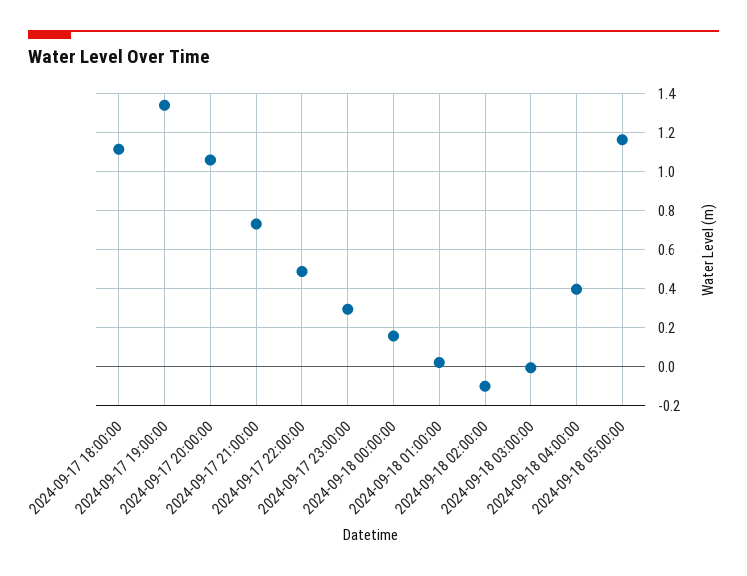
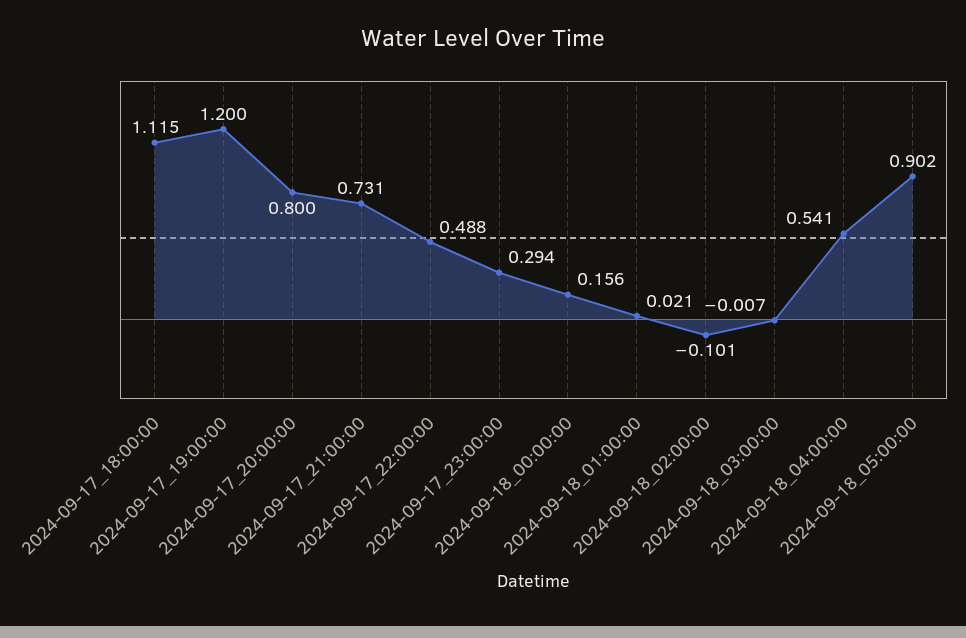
2024-09-17 19:00:00: 1.35 -> 1.2
2024-09-17 20:00:00: 1.05 -> 0.8
2024-09-18 04:00:00: 0.4 -> 0.541
2024-09-18 05:00:00: 1.15 -> 0.902

